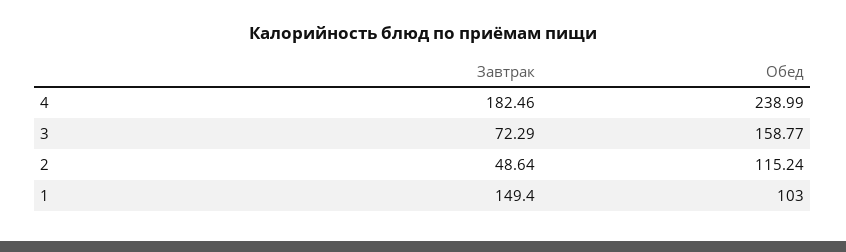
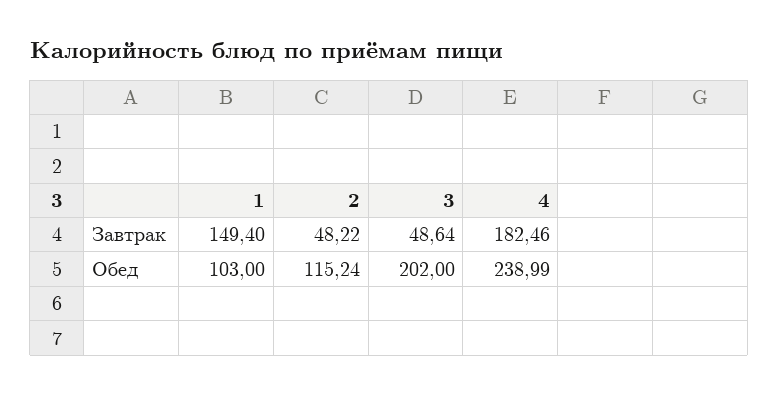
Завтрак, 3: 72.29 -> 48.64
Обед, 3: 158.77 -> 202
Завтрак, 2: 48.64 -> 48.22

